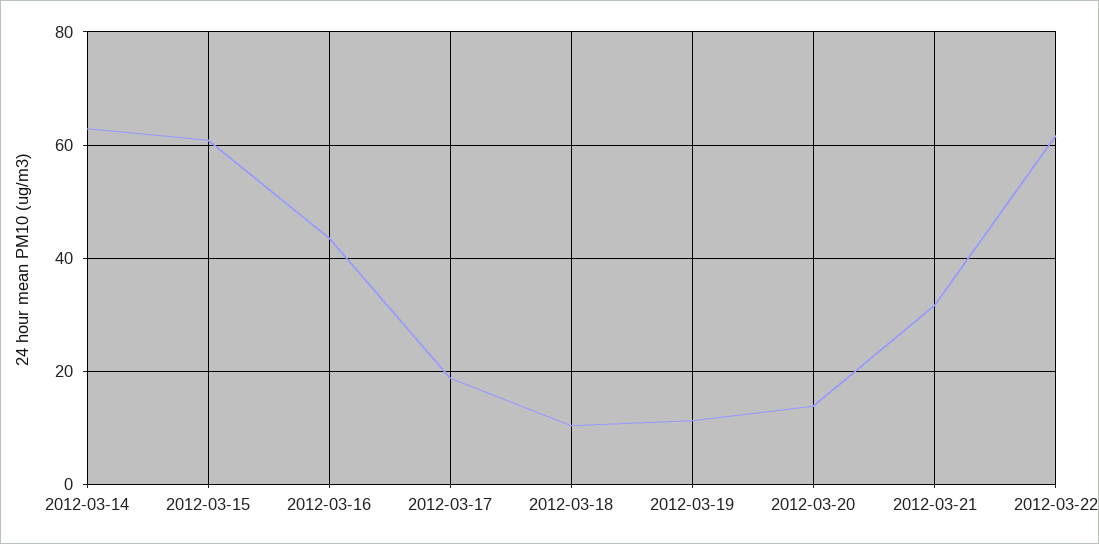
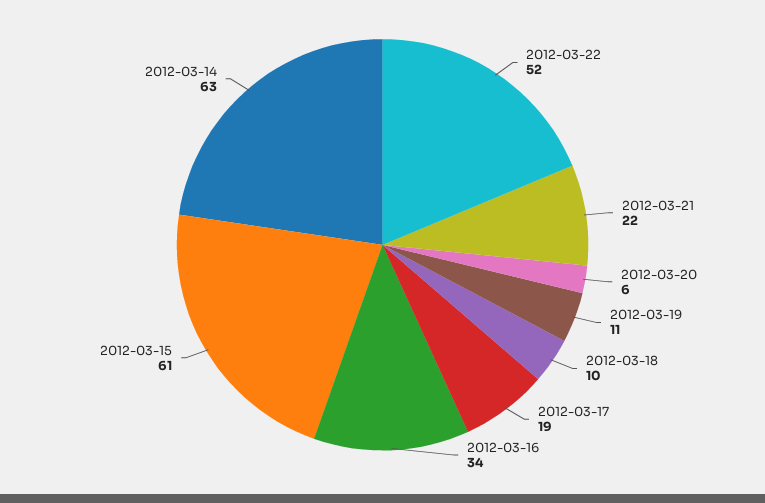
2012-03-16: 44 -> 34
2012-03-20: 14 -> 6
2012-03-21: 32 -> 22
2012-03-22: 62 -> 52

